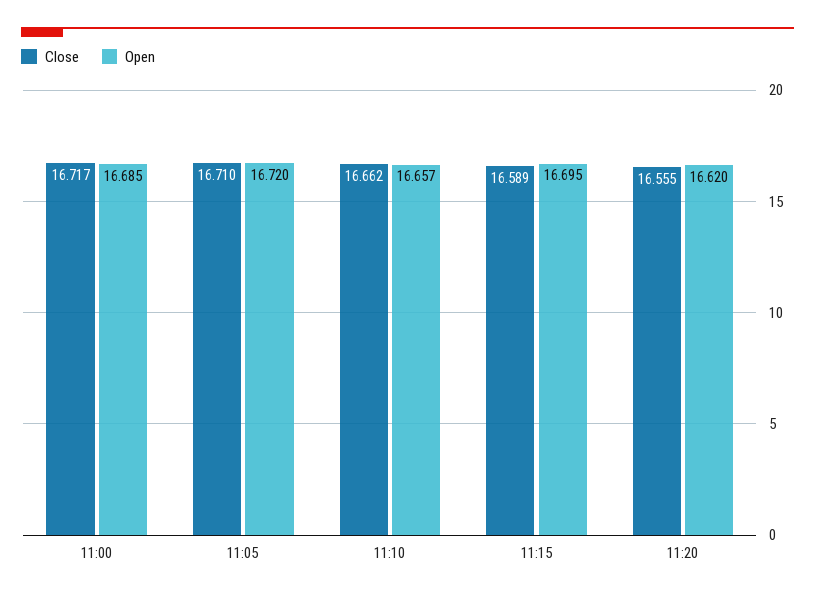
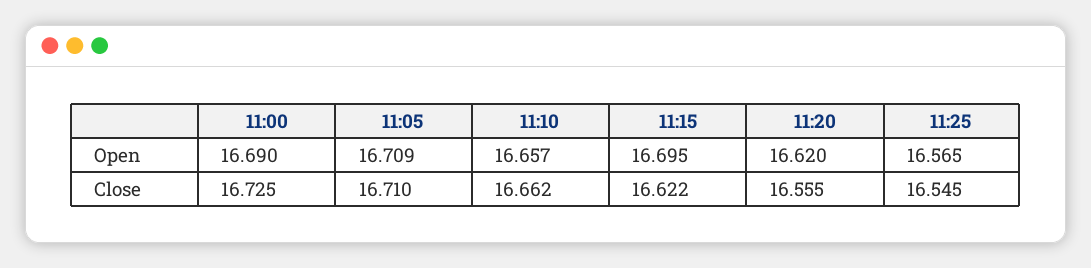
Close, 11:00: 16.717 -> 16.725
Open, 11:00: 16.685 -> 16.69
Open, 11:05: 16.72 -> 16.709
Close, 11:15: 16.589 -> 16.622
Open, 11:25: none -> 16.565
Close, 11:25: none -> 16.545

